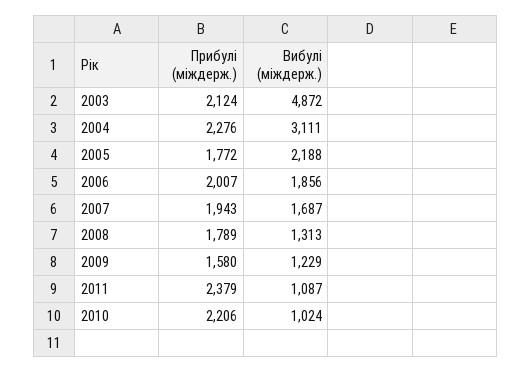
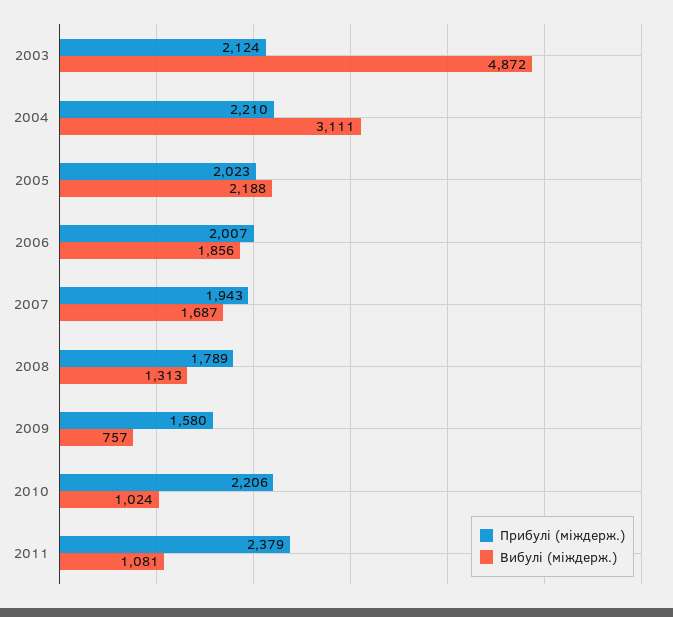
Прибулі (міждерж.), 2004: 2276 -> 2210
Прибулі (міждерж.), 2005: 1772 -> 2023
Вибулі (міждерж.), 2009: 1229 -> 757
Вибулі (міждерж.), 2011: 1087 -> 1081

